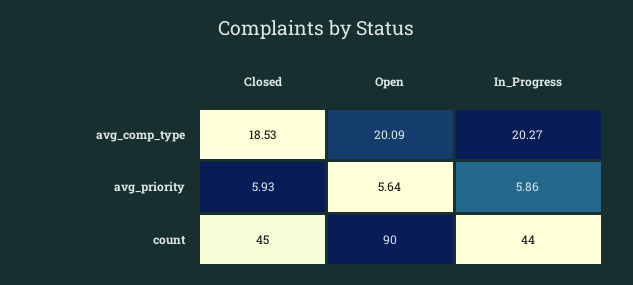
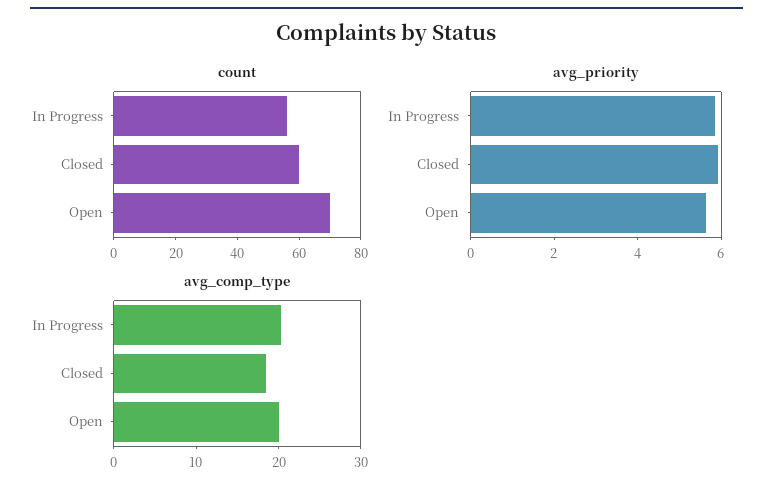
count, Closed: 45 -> 60
count, Open: 90 -> 70
count, In_Progress: 44 -> 55

